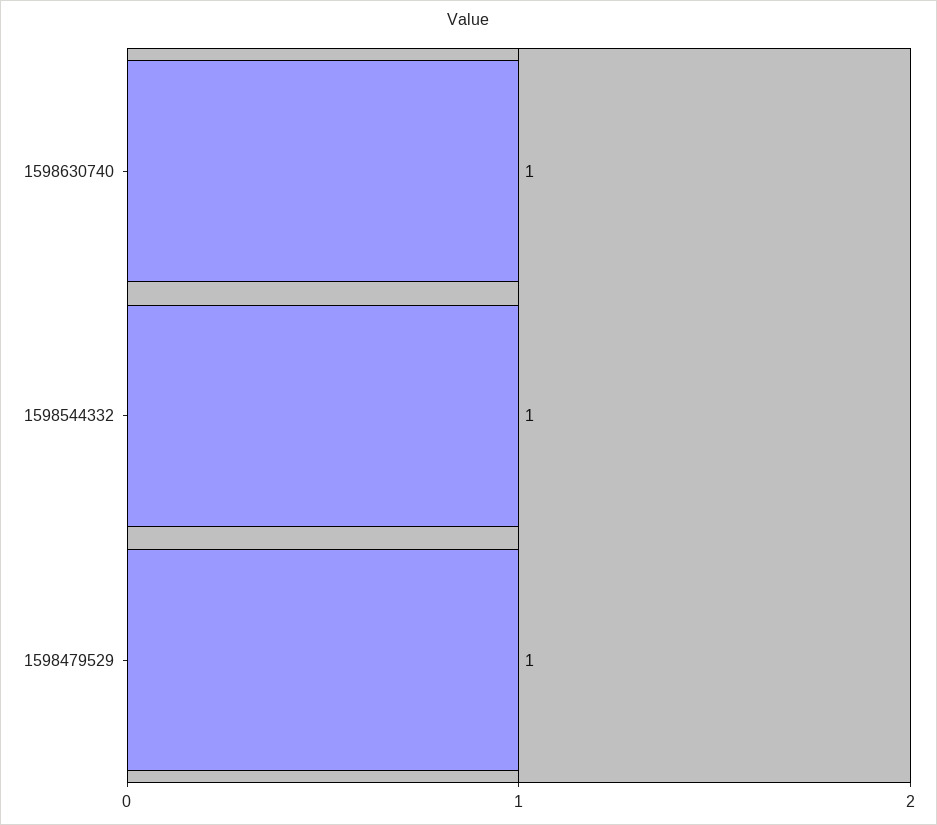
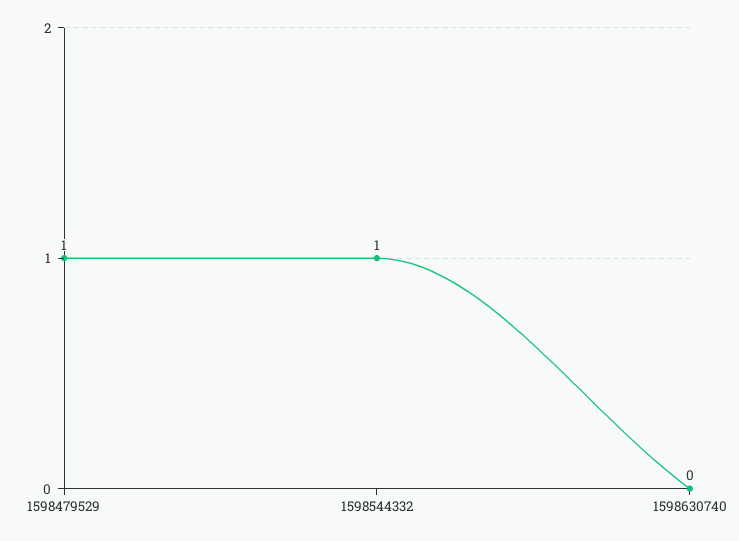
1598630740: 1 -> 0

